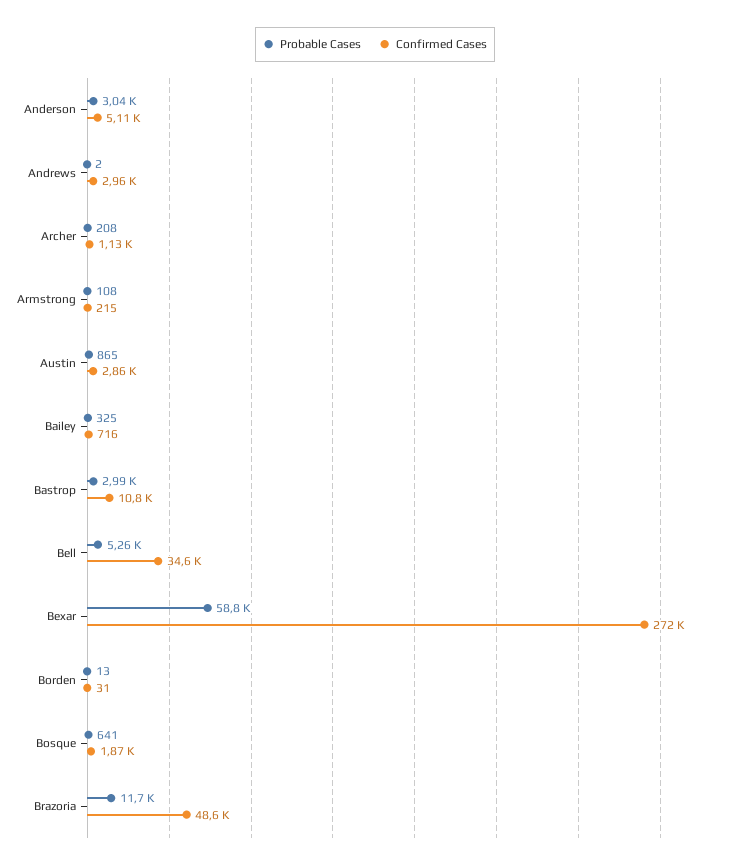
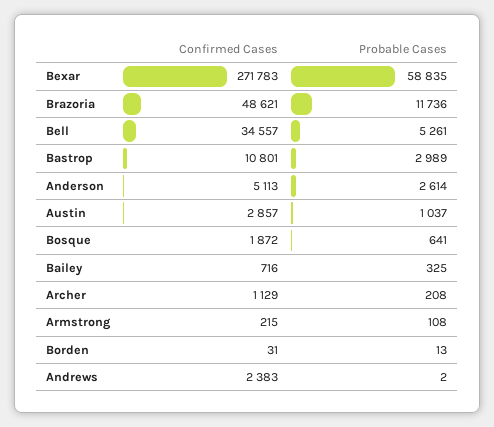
Probable Cases, Anderson: 3040 -> 2614
Confirmed Cases, Andrews: 2960 -> 2383
Probable Cases, Austin: 865 -> 1037

